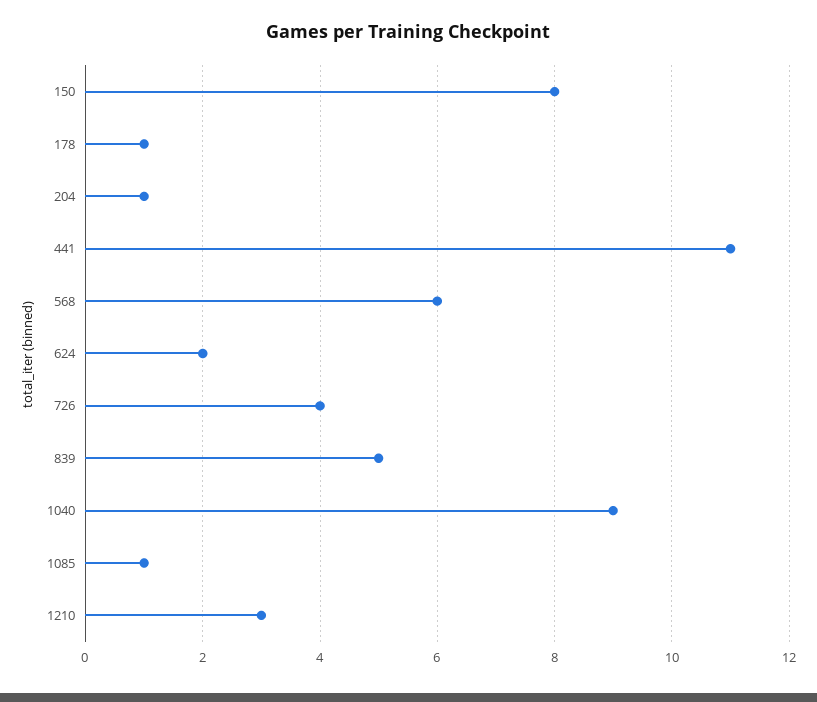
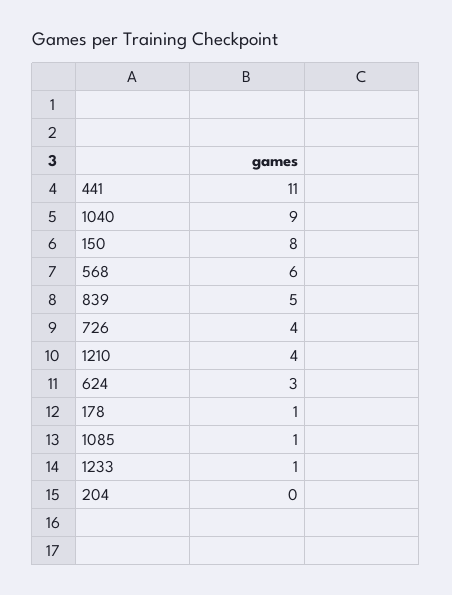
204: 1 -> 0
624: 2 -> 3
1210: 3 -> 4
1233: none -> 1

